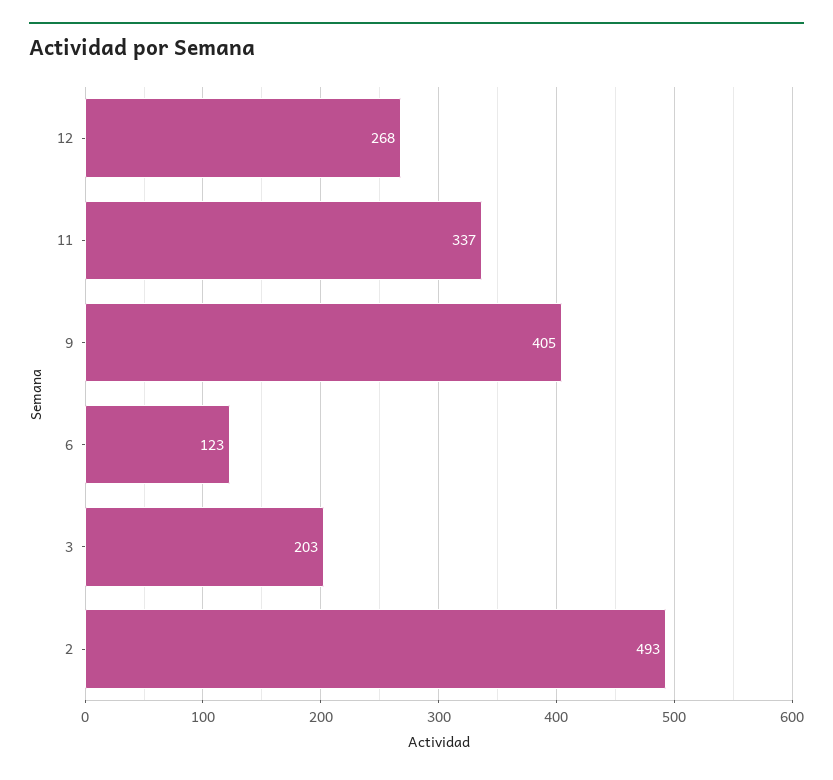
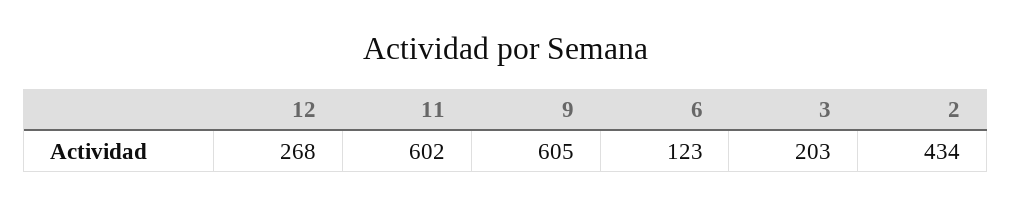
11: 337 -> 602
9: 405 -> 605
2: 493 -> 434

